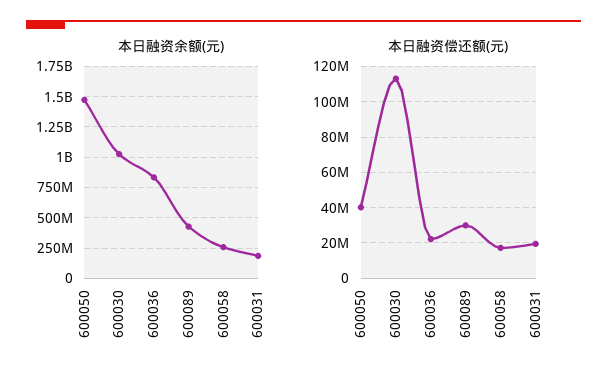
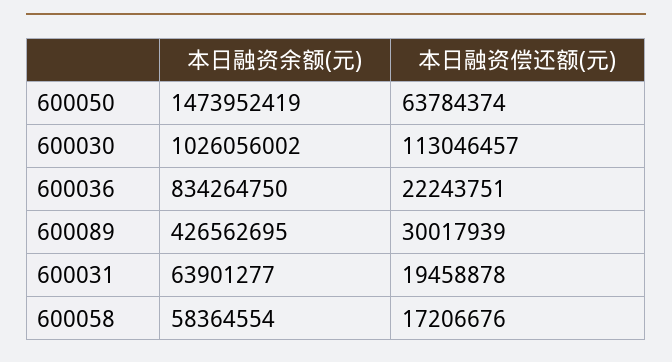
本日融资余额(元), 600058: 250000000 -> 58364554
本日融资余额(元), 600031: 200000000 -> 63901277
本日融资偿还额(元), 600050: 40000000 -> 63784374

